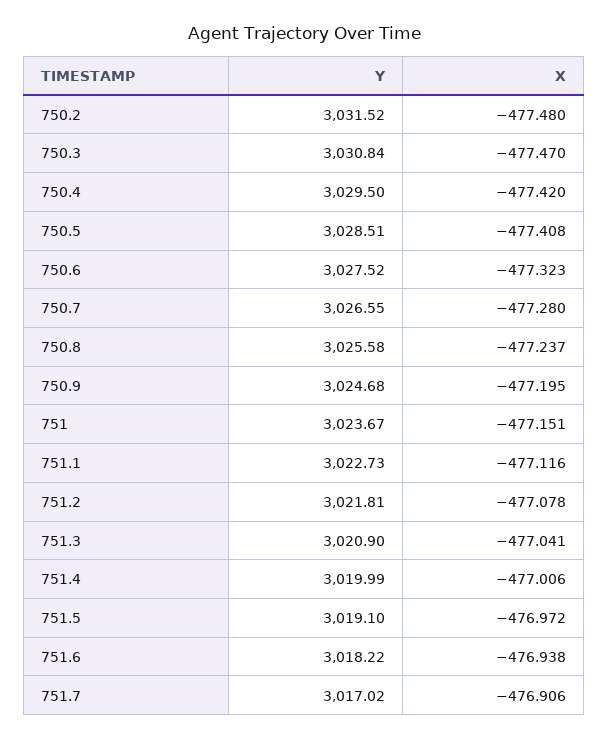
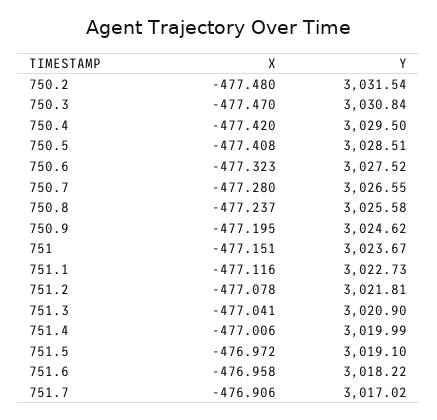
Y, 750.2: 3031.52 -> 3031.54
Y, 750.9: 3024.68 -> 3024.62
X, 751.6: -476.938 -> -476.958

